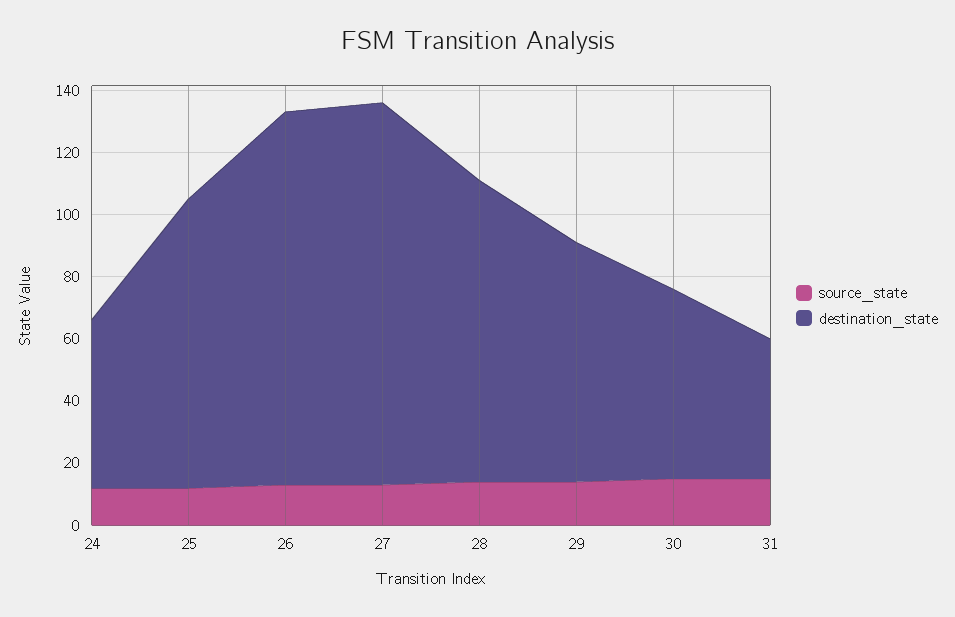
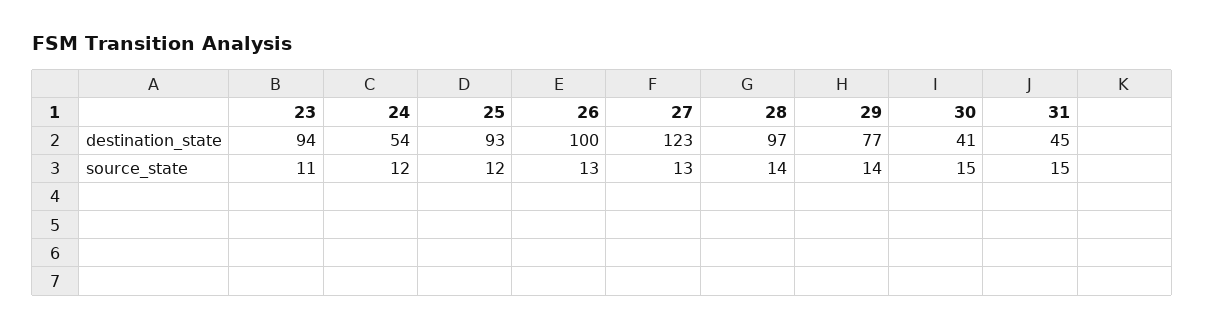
destination_state, 26: 120 -> 100
destination_state, 30: 60 -> 41
destination_state, 23: none -> 94
source_state, 23: none -> 11

